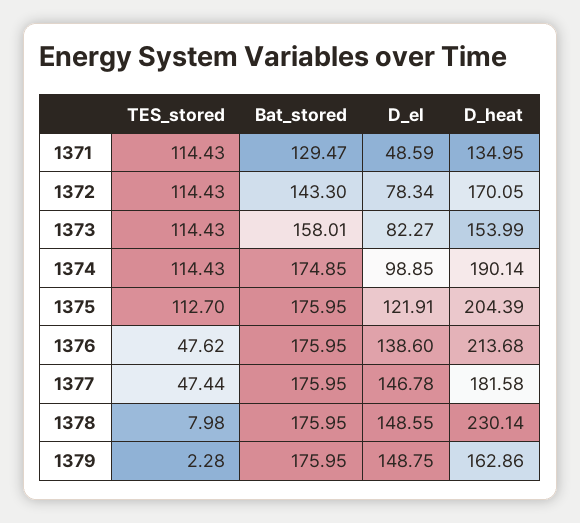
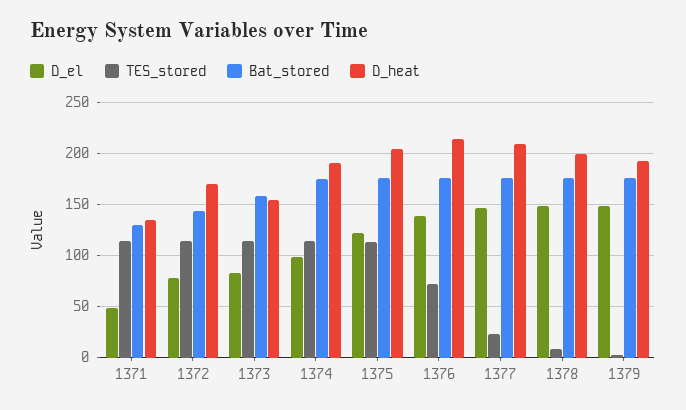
TES_stored, 1376: 47.62 -> 70
TES_stored, 1377: 47.44 -> 20
D_heat, 1377: 181.58 -> 210
D_heat, 1378: 230.14 -> 200
D_heat, 1379: 162.86 -> 190

